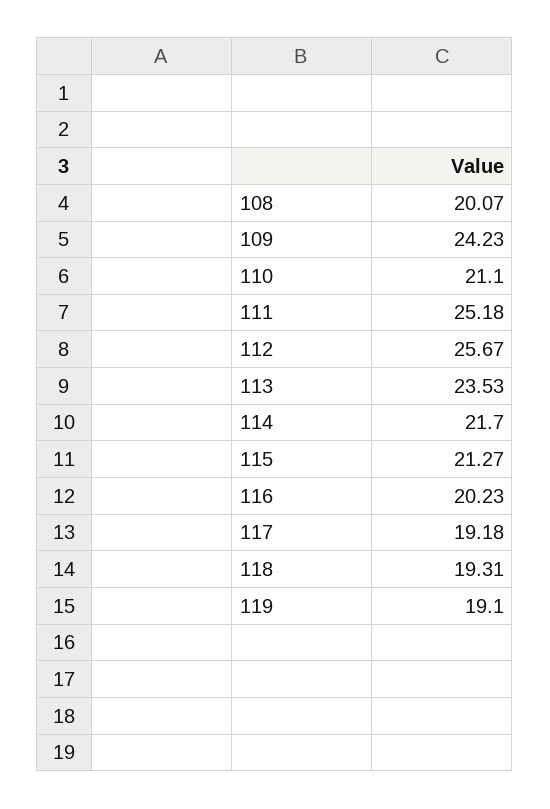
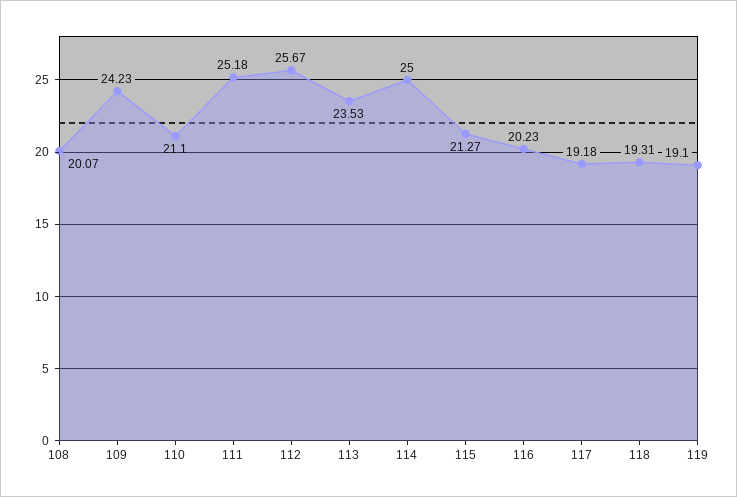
114: 21.7 -> 25

